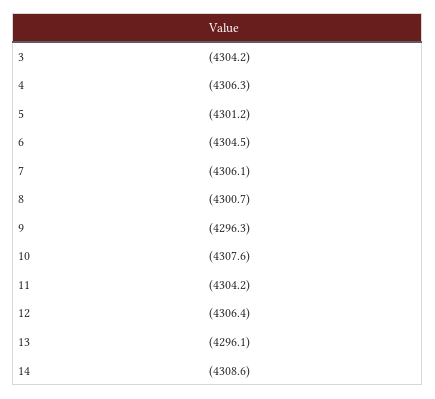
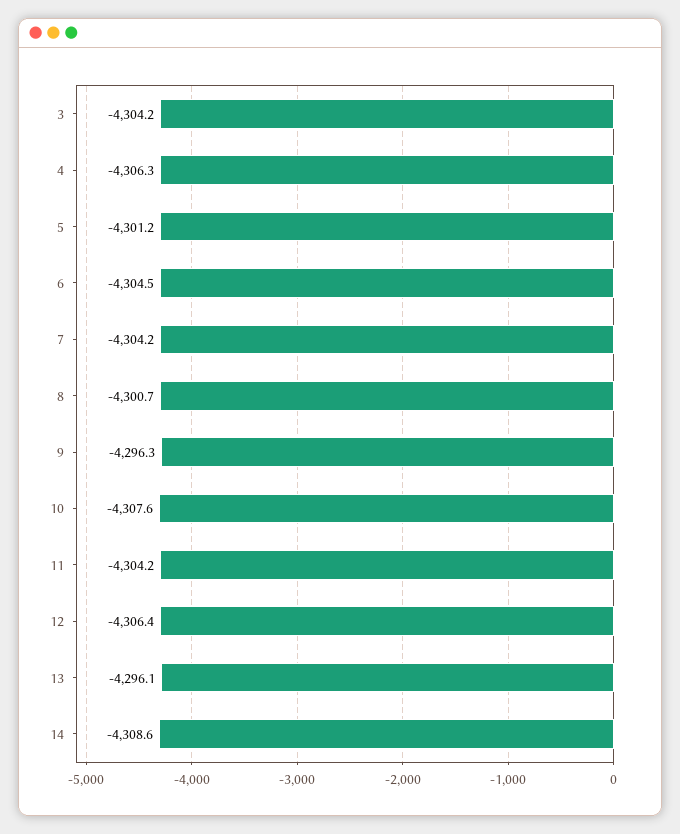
7: -4306.1 -> -4304.2

